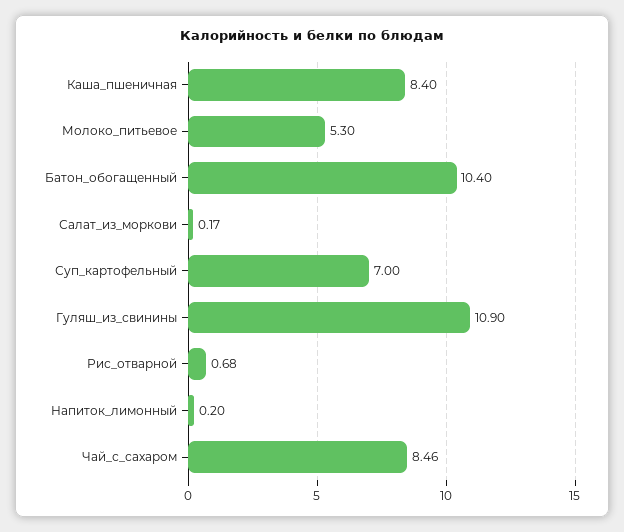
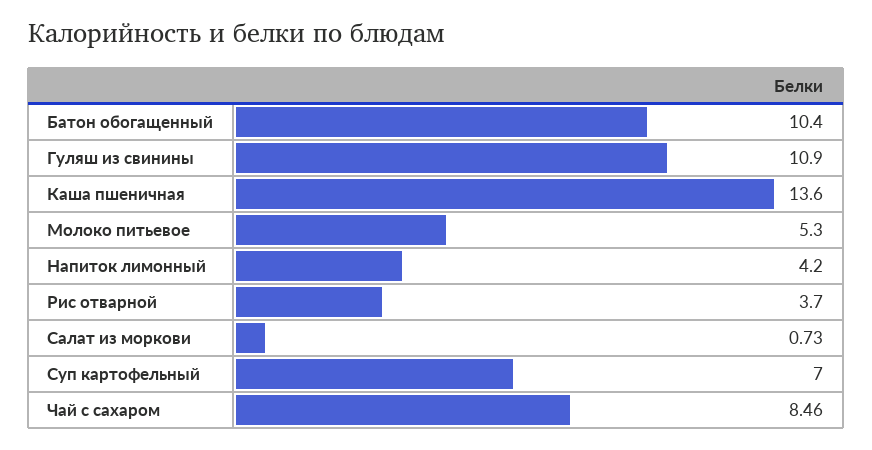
Каша_пшеничная: 8.4 -> 13.6
Салат_из_моркови: 0.17 -> 0.73
Рис_отварной: 0.68 -> 3.7
Напиток_лимонный: 0.2 -> 4.2

